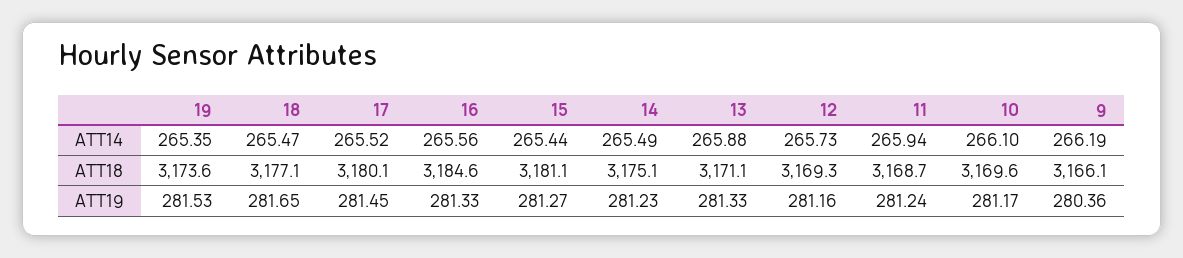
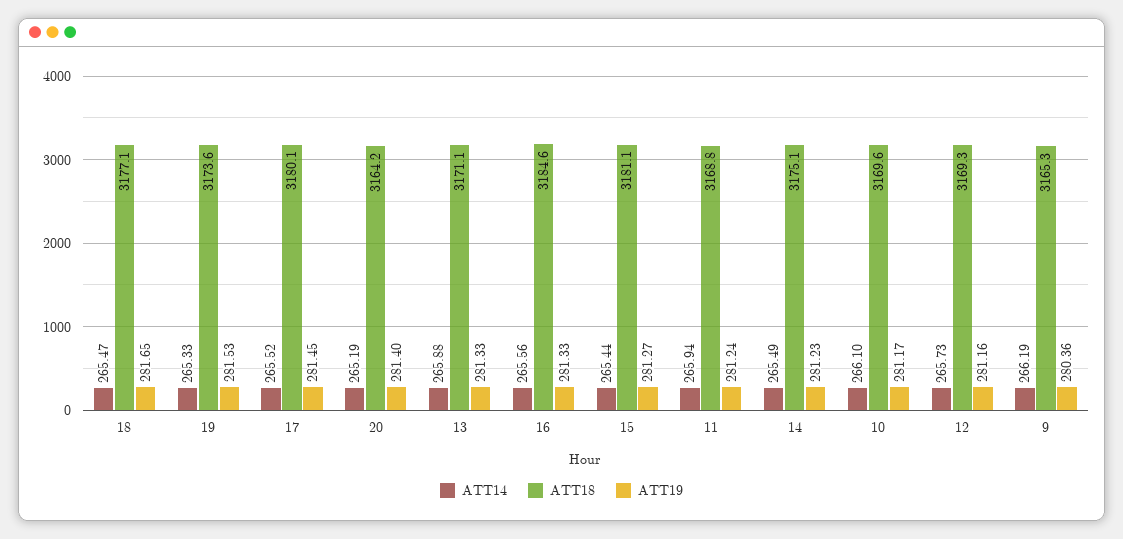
ATT14, 19: 265.35 -> 265.33
ATT18, 11: 3168.7 -> 3168.8
ATT18, 9: 3166.1 -> 3165.3
ATT14, 20: none -> 265.19
ATT18, 20: none -> 3164.2
ATT19, 20: none -> 281.4

